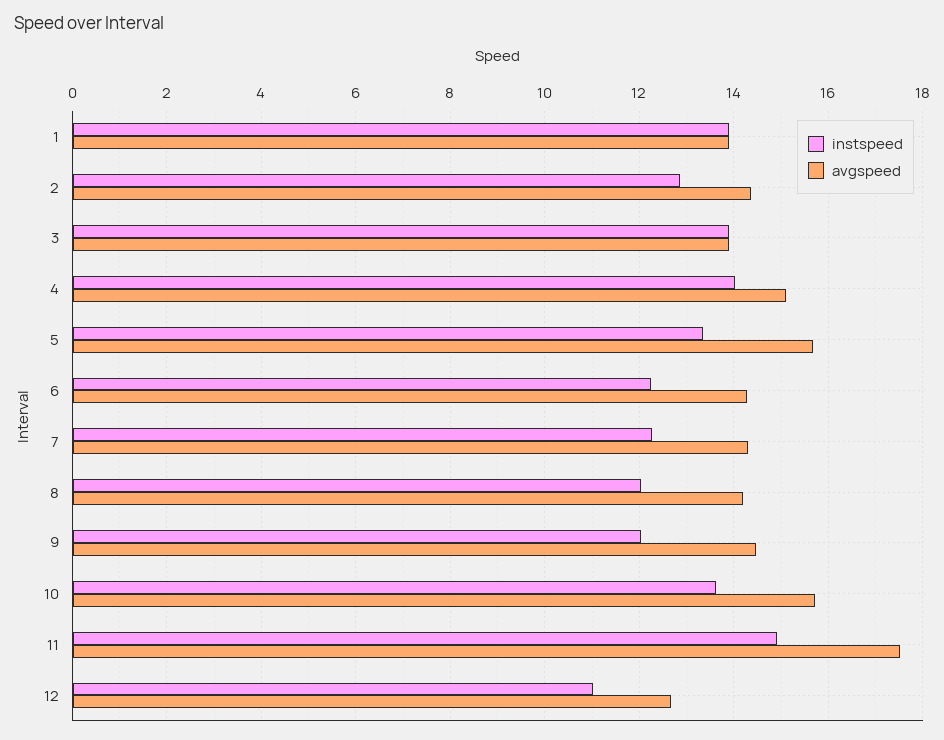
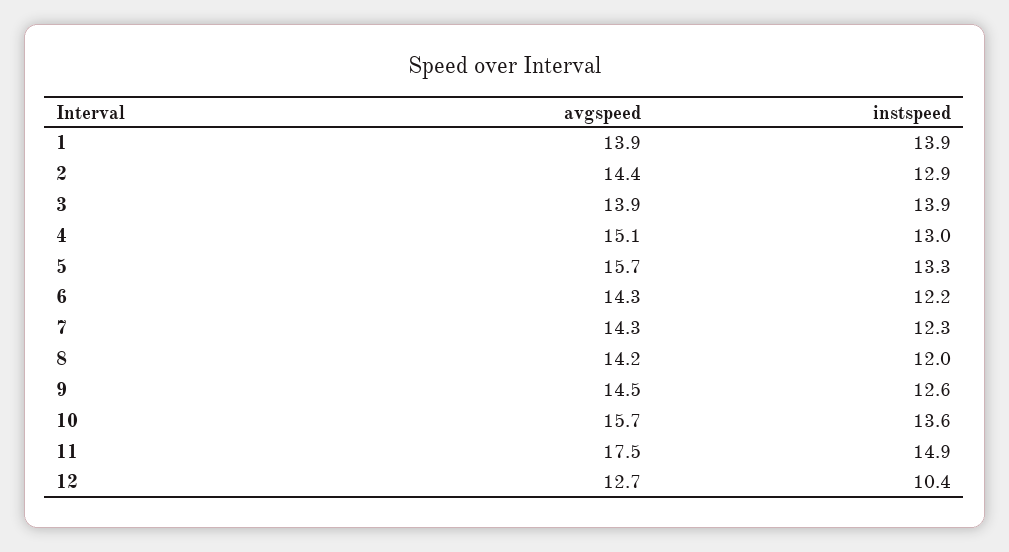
instspeed, 4: 14 -> 13
instspeed, 9: 12 -> 12.6
instspeed, 12: 11 -> 10.4

